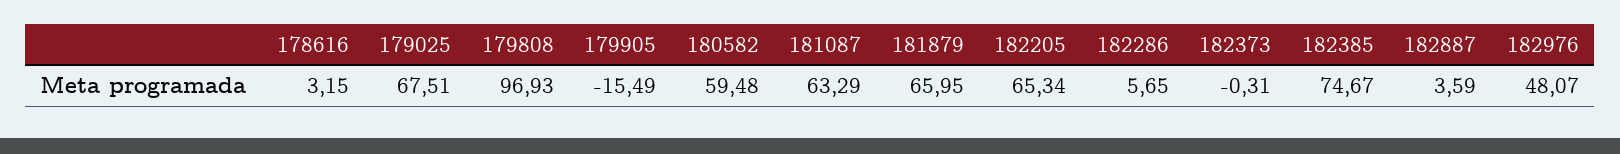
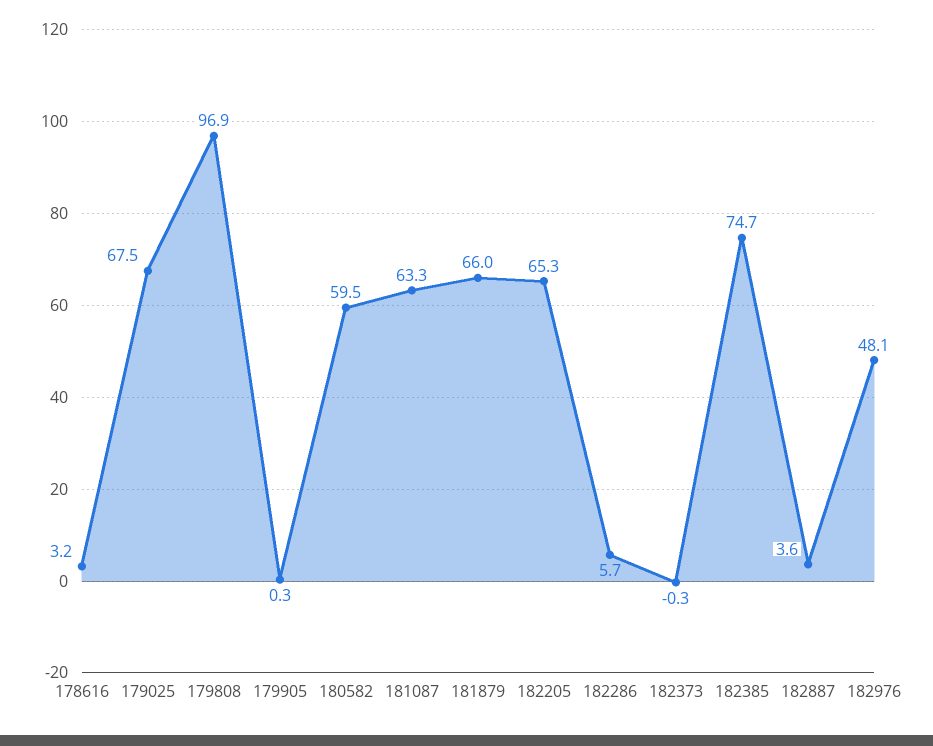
179905: -15.49 -> 0.3

